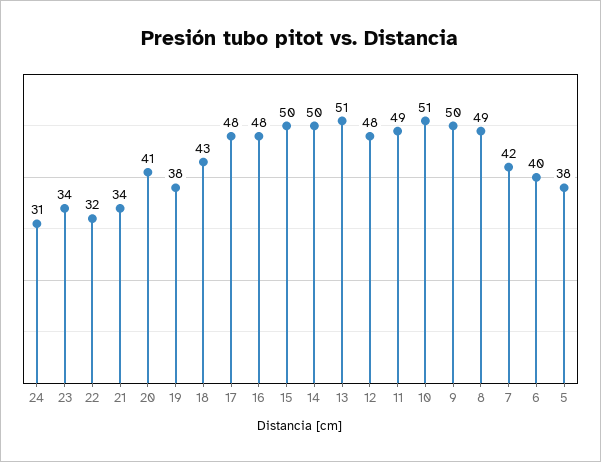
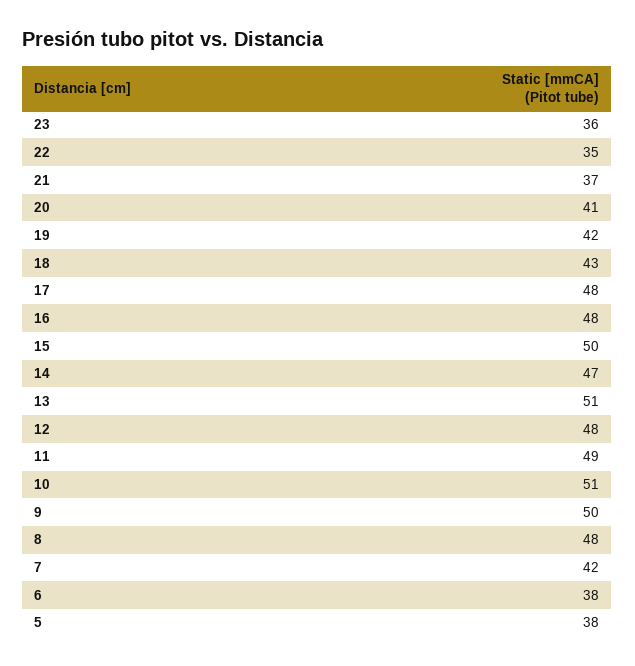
24: 31 -> none
23: 34 -> 36
22: 32 -> 35
21: 34 -> 37
19: 38 -> 42
14: 50 -> 47
8: 49 -> 48
6: 40 -> 38

